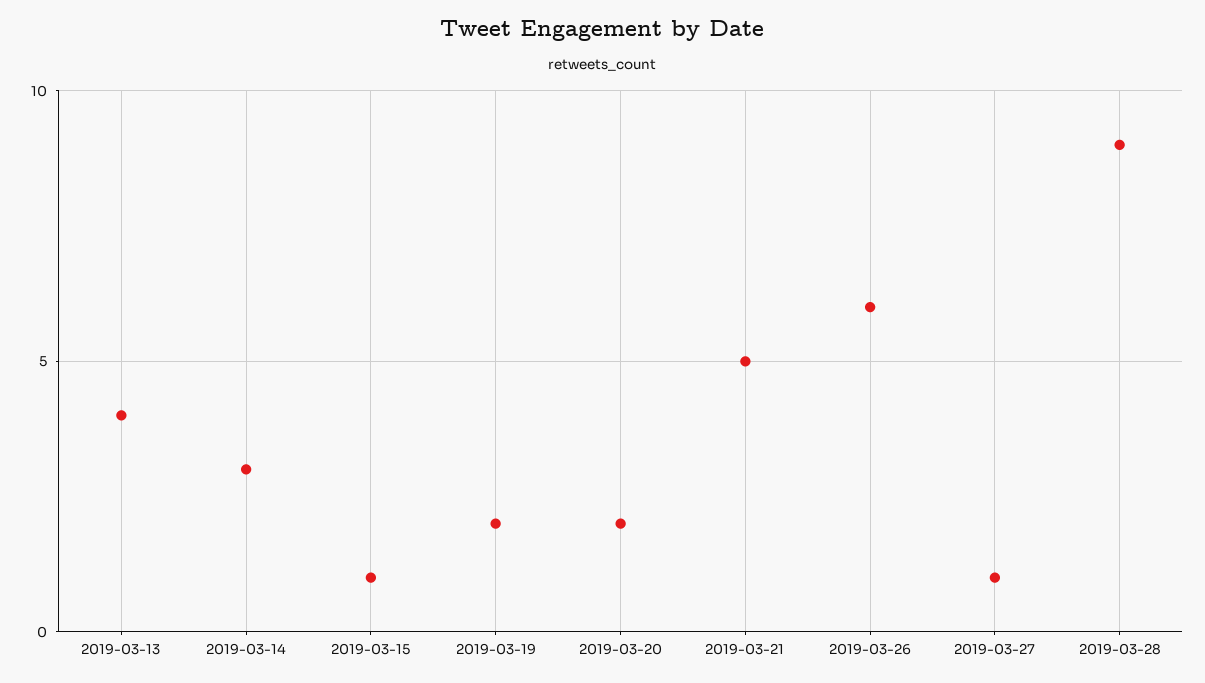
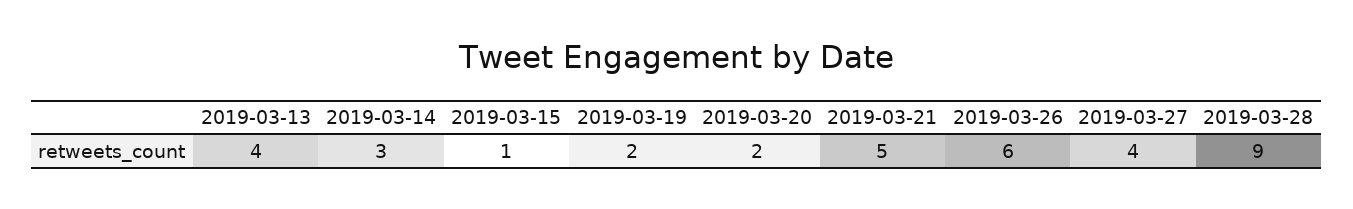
2019-03-27: 1 -> 4

